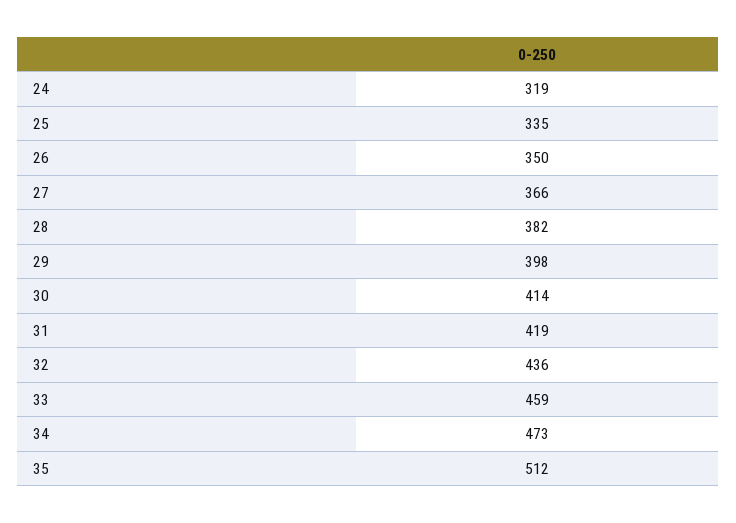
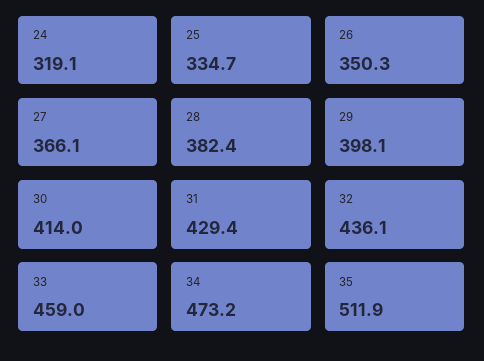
31: 419 -> 429.4

